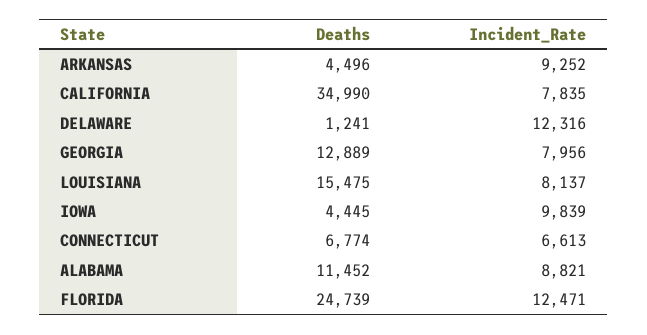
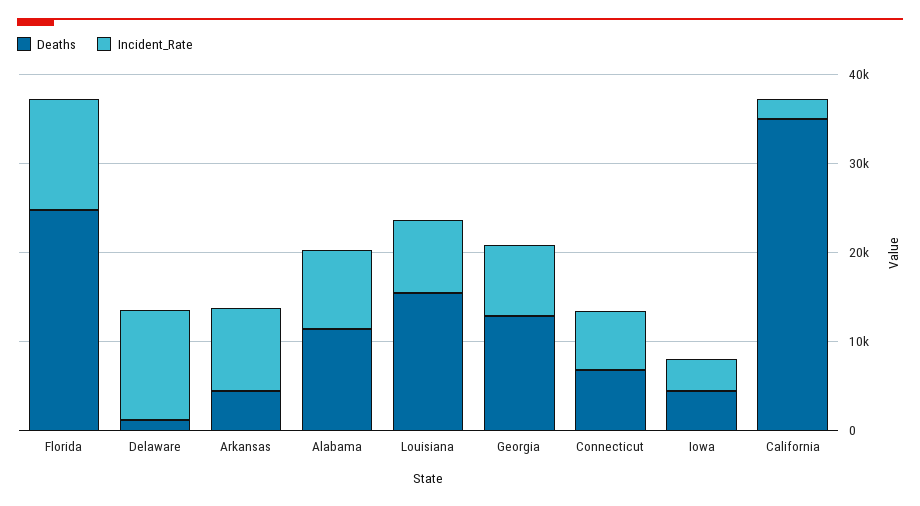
Incident_Rate, CALIFORNIA: 7835 -> 2000
Incident_Rate, IOWA: 9839 -> 4000

